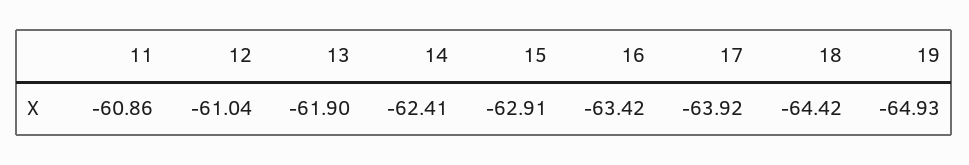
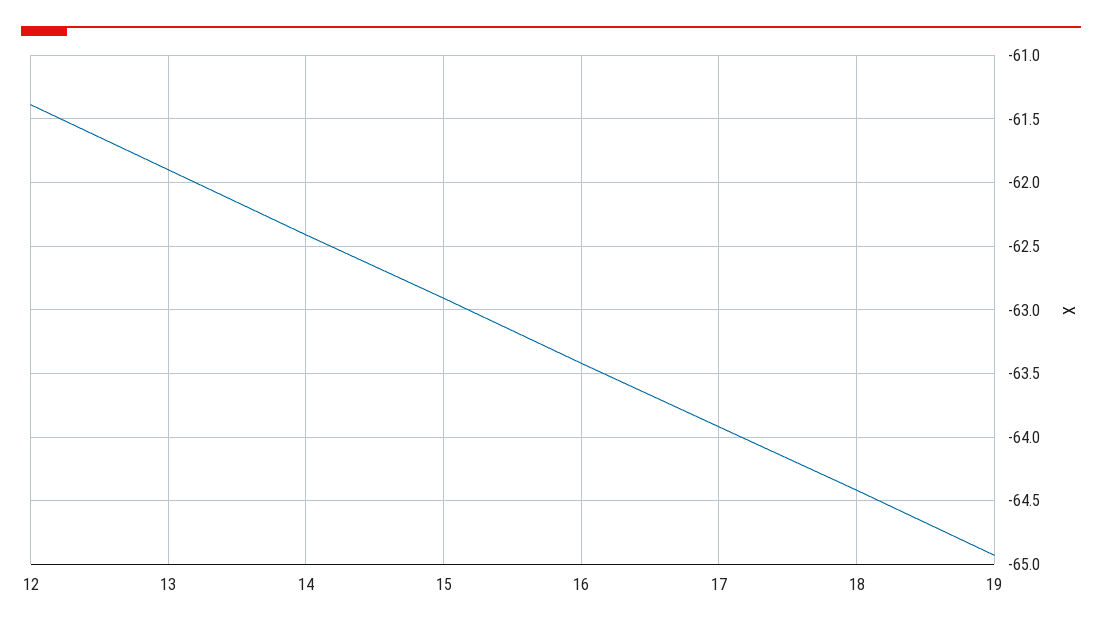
11: -60.86 -> none
12: -61.04 -> -61.4

